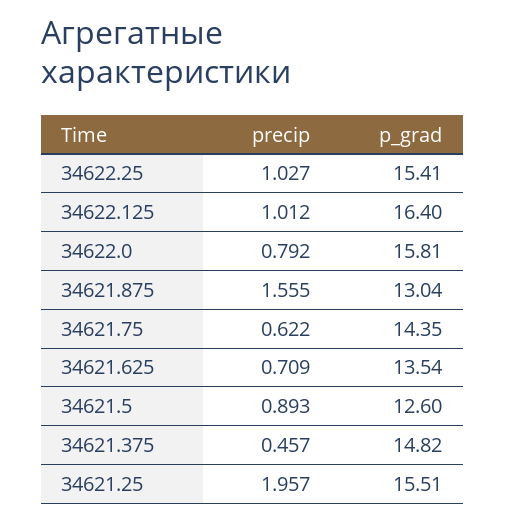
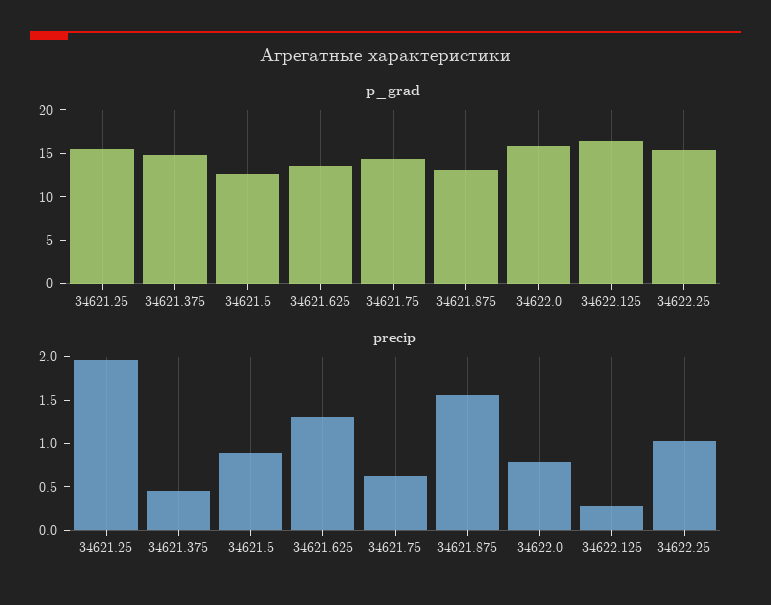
precip, 34622.125: 1.012 -> 0.3
precip, 34621.625: 0.709 -> 1.3

